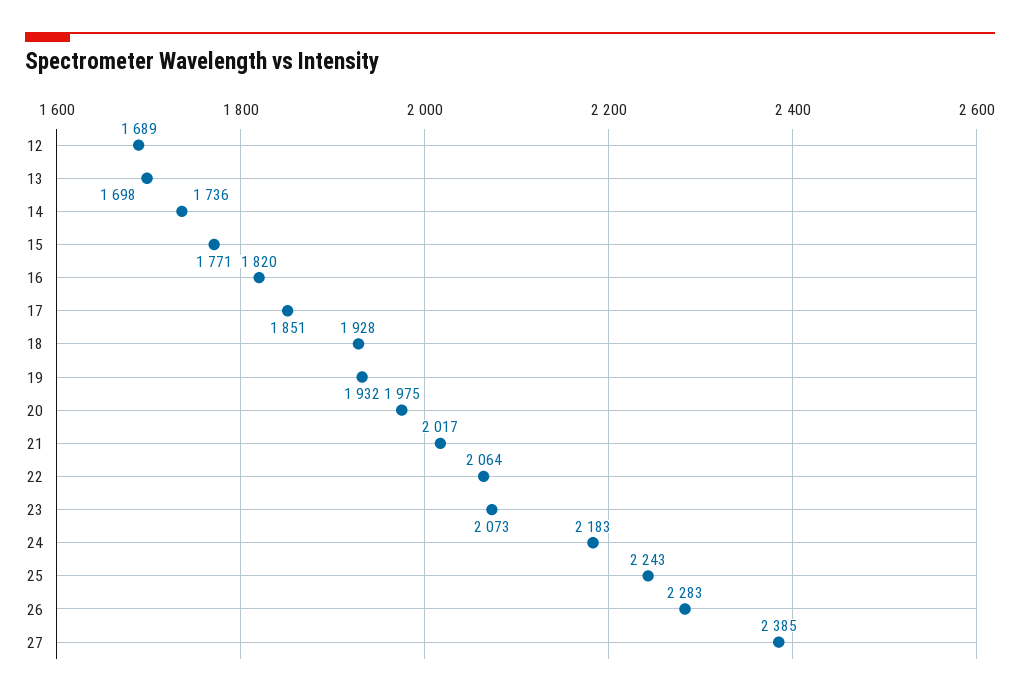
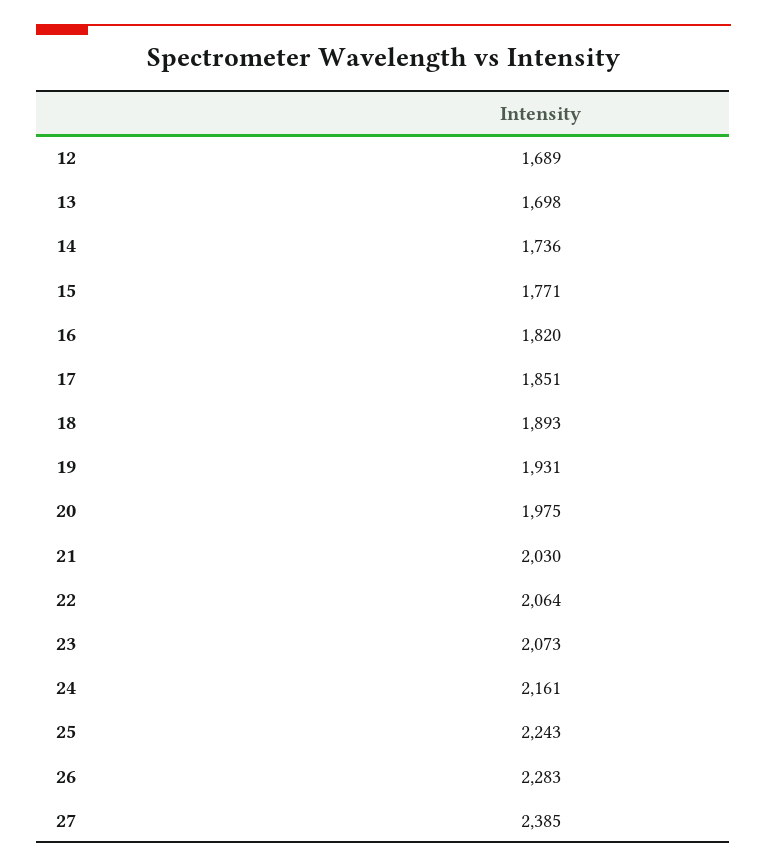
18: 1928 -> 1893
19: 1932 -> 1931
21: 2017 -> 2030
24: 2183 -> 2161

